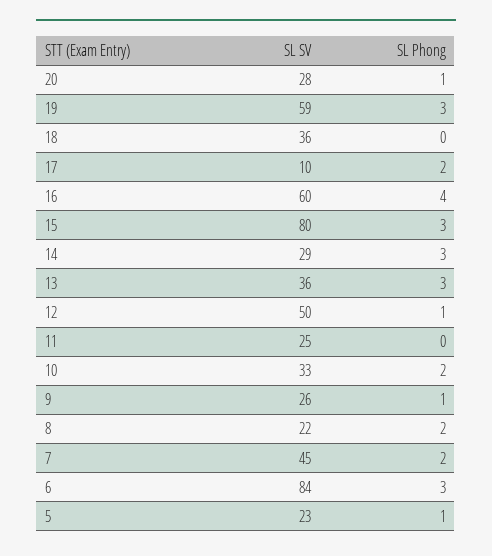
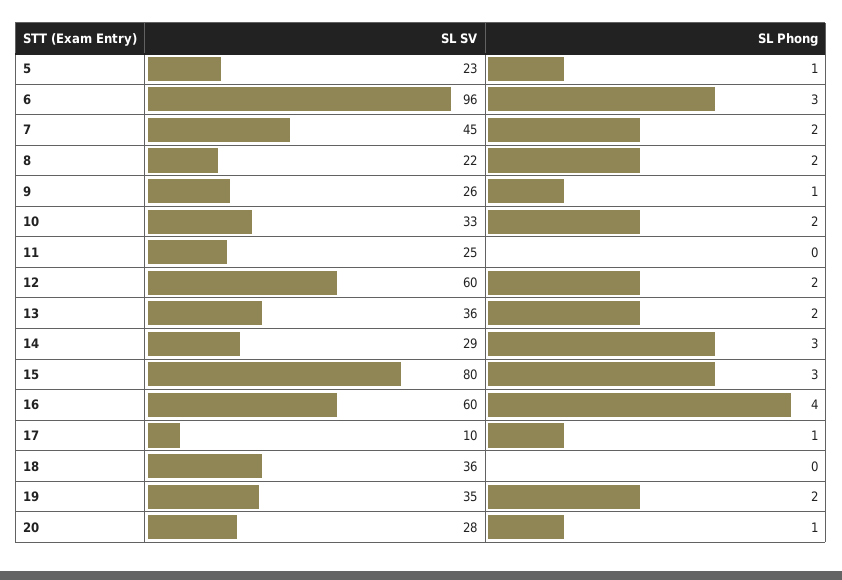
SL SV, 19: 59 -> 35
SL Phong, 19: 3 -> 2
SL Phong, 17: 2 -> 1
SL Phong, 13: 3 -> 2
SL SV, 12: 50 -> 60
SL Phong, 12: 1 -> 2
SL SV, 6: 84 -> 96

